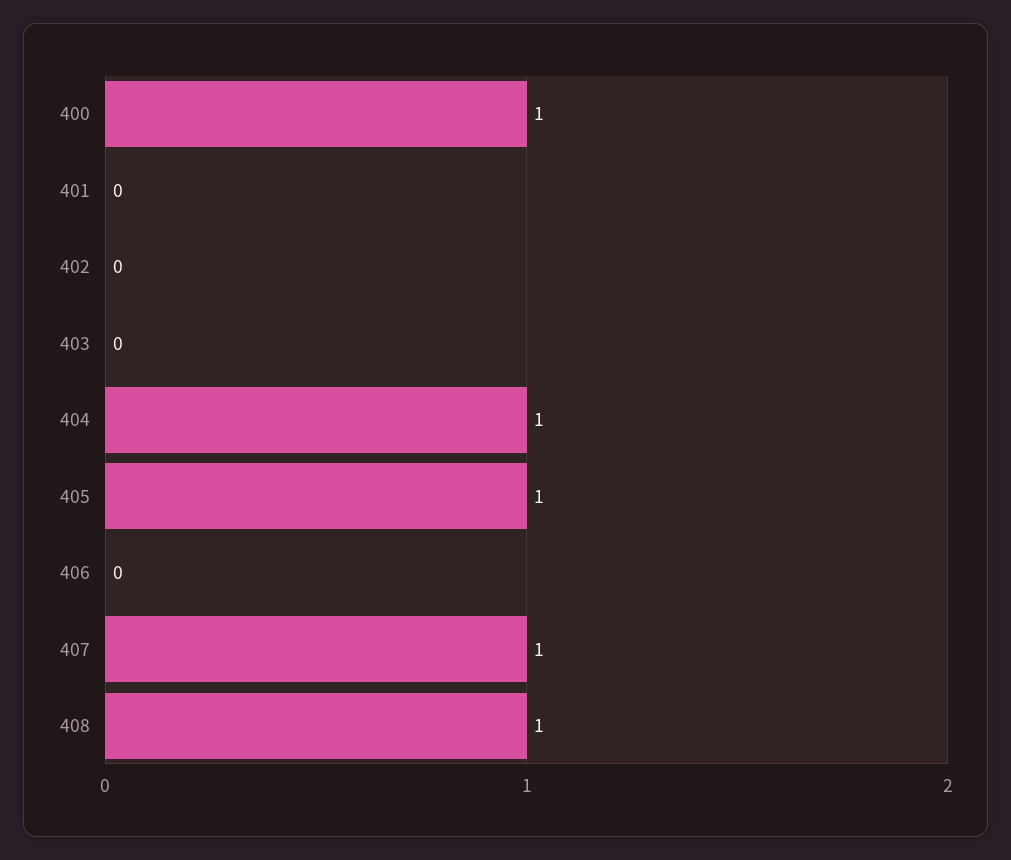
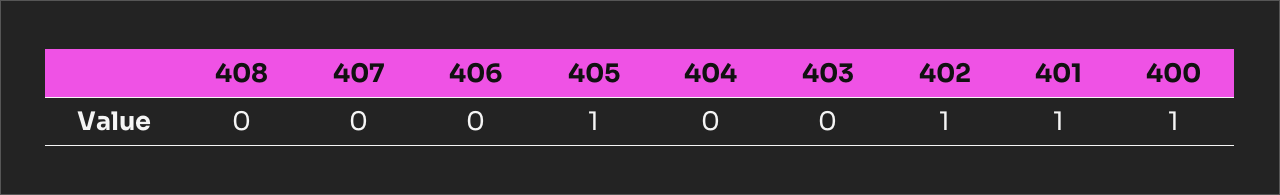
401: 0 -> 1
402: 0 -> 1
404: 1 -> 0
407: 1 -> 0
408: 1 -> 0

